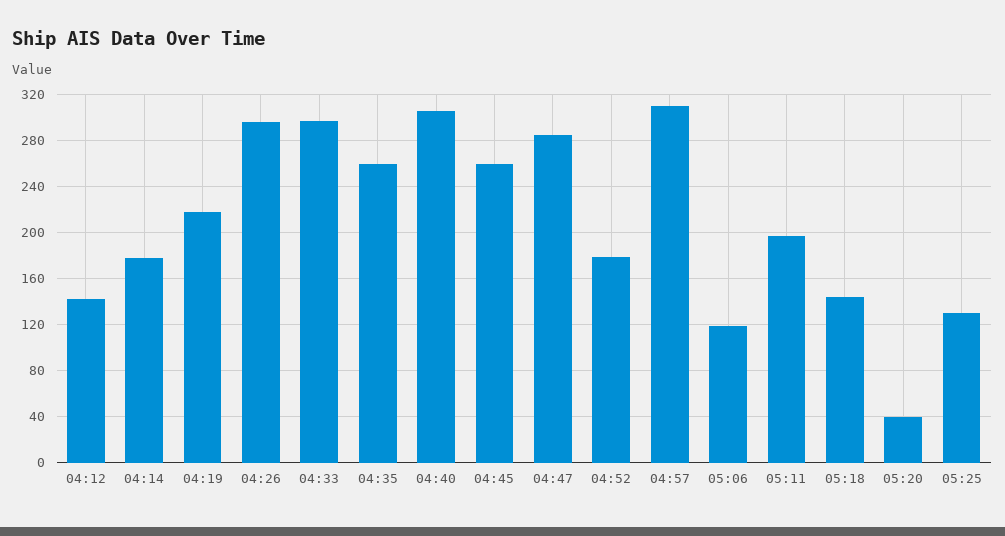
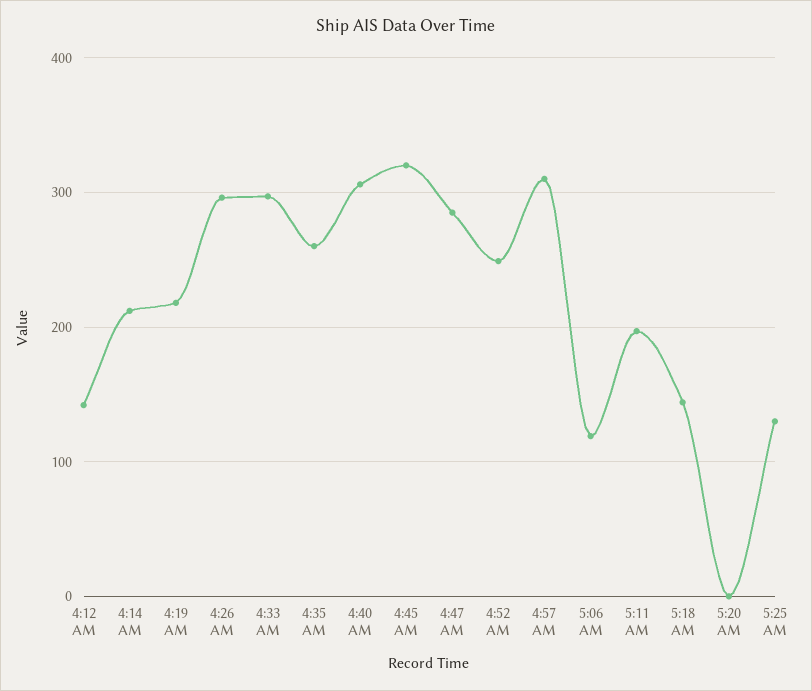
04:14: 180 -> 210
04:45: 260 -> 320
04:52: 180 -> 250
05:20: 40 -> 0

